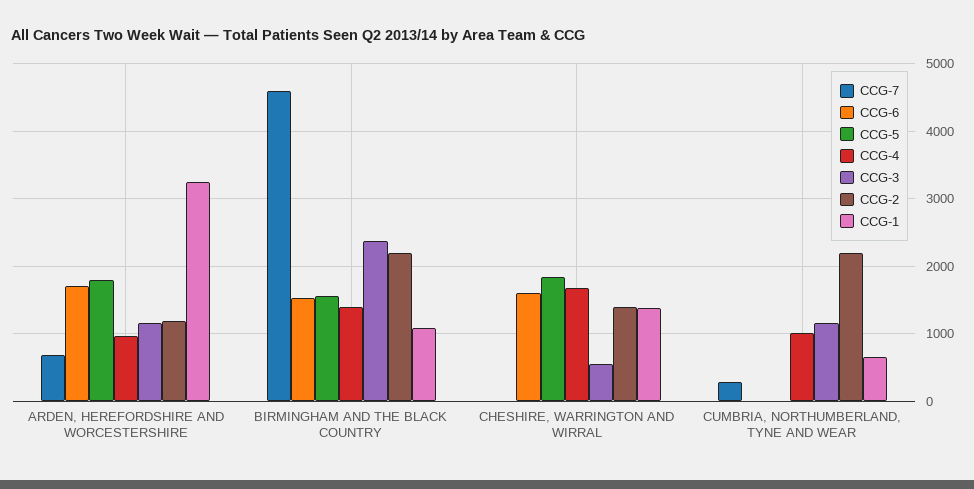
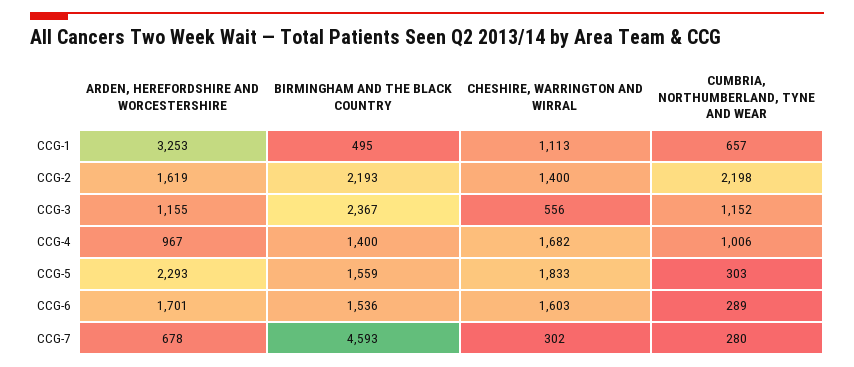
CCG-5, ARDEN, HEREFORDSHIRE AND WORCESTERSHIRE: 1800 -> 2293
CCG-2, ARDEN, HEREFORDSHIRE AND WORCESTERSHIRE: 1200 -> 1619
CCG-1, BIRMINGHAM AND THE BLACK COUNTRY: 1100 -> 495
CCG-7, CHESHIRE, WARRINGTON AND WIRRAL: 0 -> 302
CCG-1, CHESHIRE, WARRINGTON AND WIRRAL: 1400 -> 1113
CCG-6, CUMBRIA, NORTHUMBERLAND, TYNE AND WEAR: 0 -> 289
CCG-5, CUMBRIA, NORTHUMBERLAND, TYNE AND WEAR: 0 -> 303

